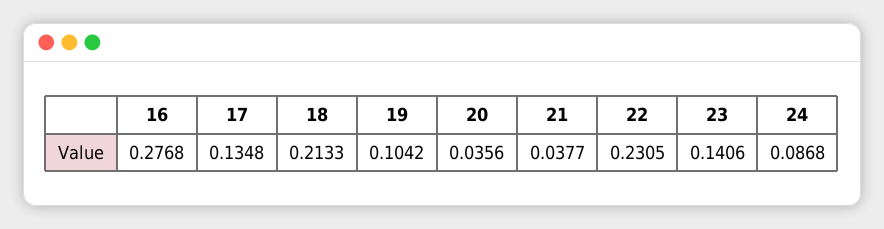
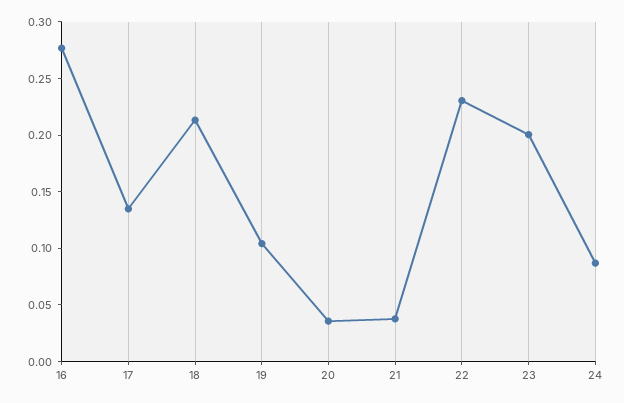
23: 0.1406 -> 0.2

